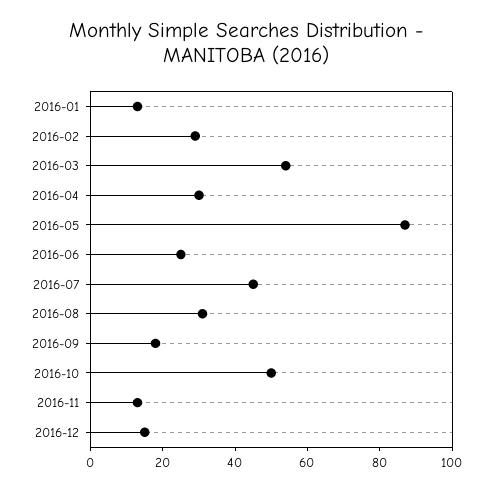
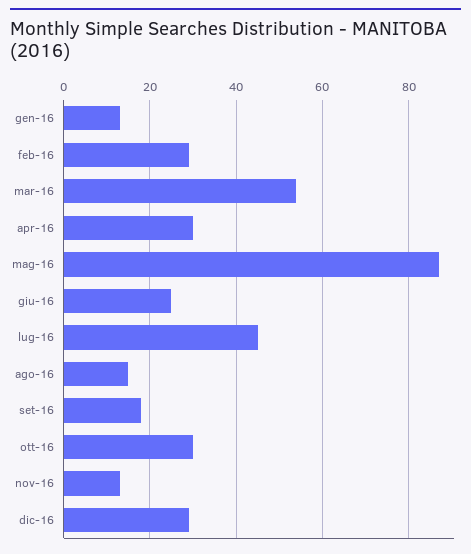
2016-08: 30 -> 15
2016-10: 50 -> 30
2016-12: 15 -> 30

